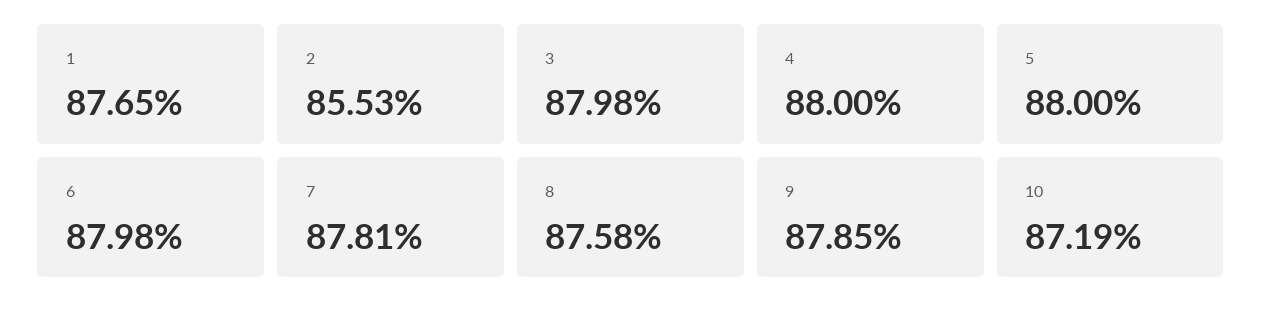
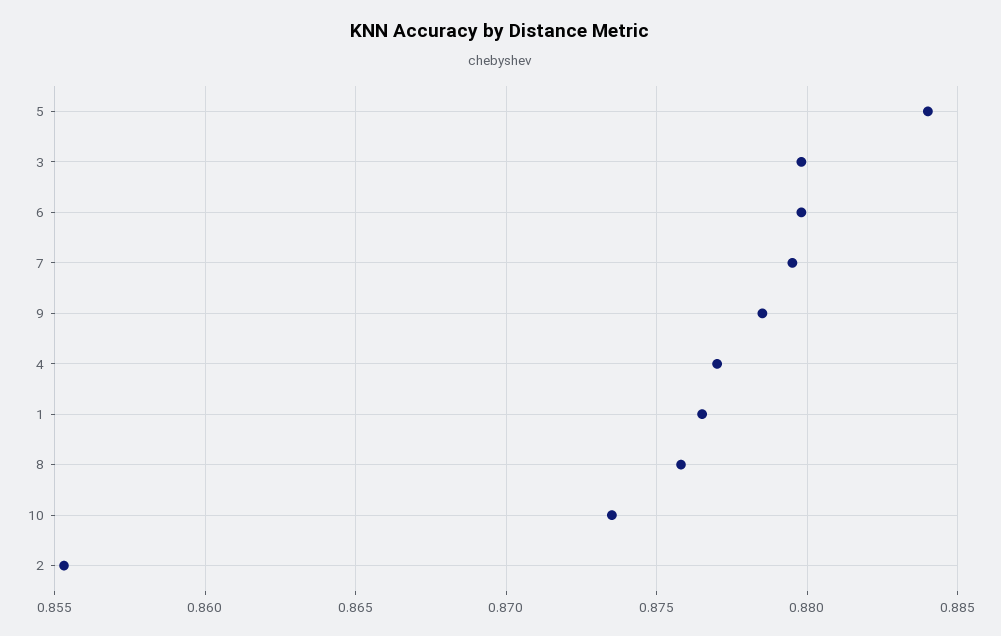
4: 0.88 -> 0.877
5: 0.88 -> 0.884
7: 0.8781 -> 0.8795
10: 0.8719 -> 0.8735

